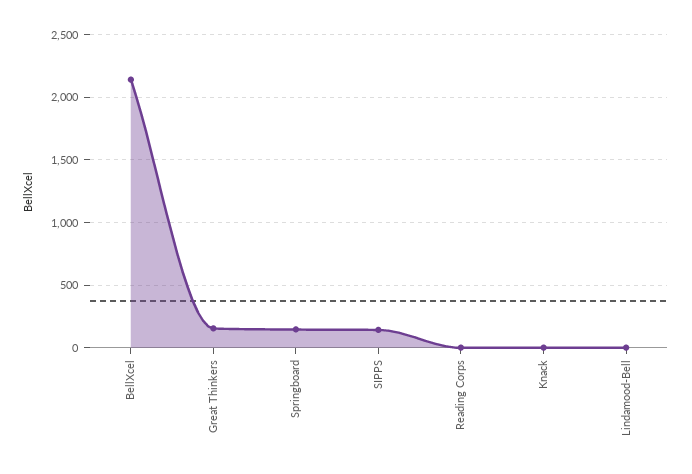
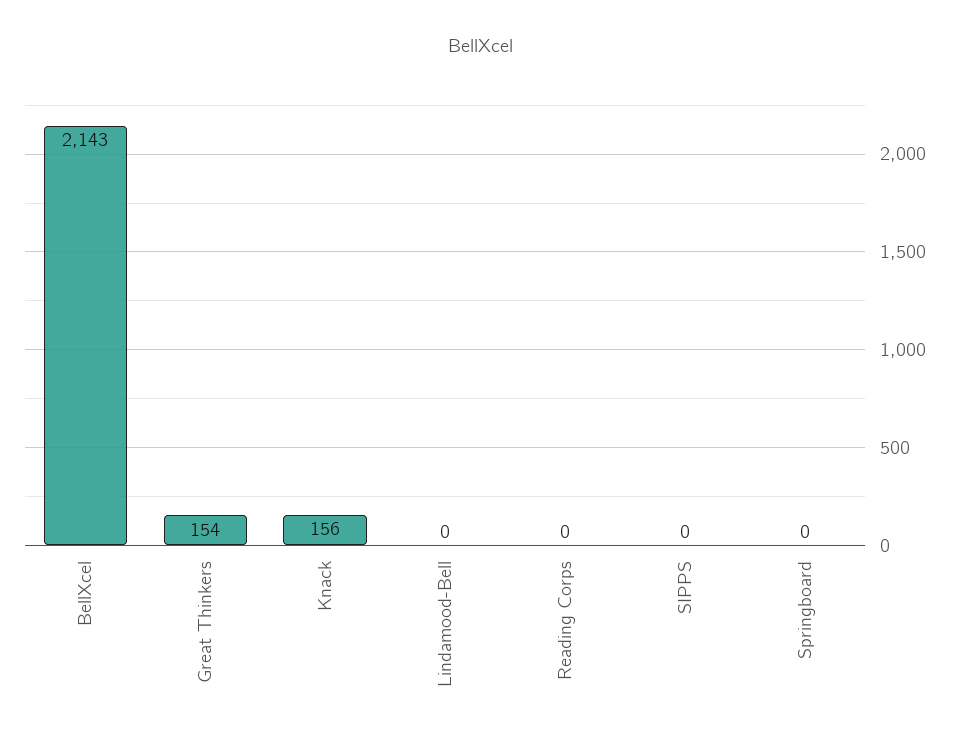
Springboard: 150 -> 0
SIPPS: 150 -> 0
Knack: 0 -> 156

